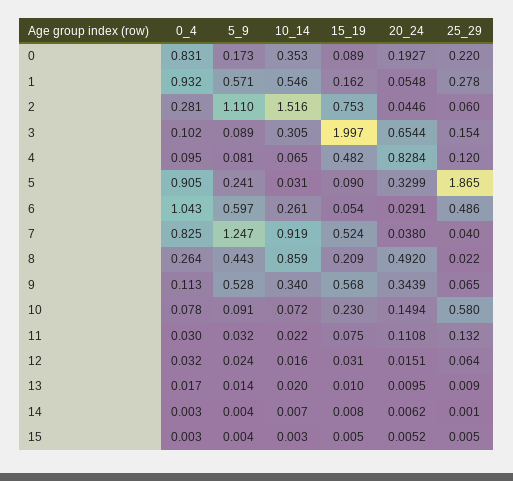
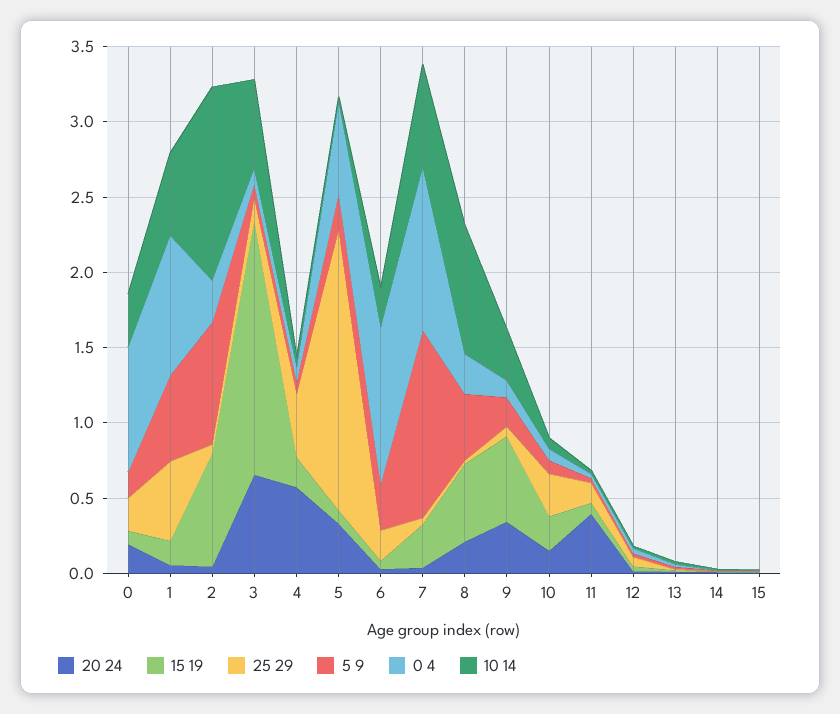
25_29, 1: 0.278 -> 0.5
5_9, 2: 1.11 -> 0.8
10_14, 2: 1.516 -> 1.3
10_14, 3: 0.305 -> 0.6
15_19, 3: 1.997 -> 1.7
15_19, 4: 0.482 -> 0.2
20_24, 4: 0.8284 -> 0.6
25_29, 4: 0.12 -> 0.4
0_4, 5: 0.905 -> 0.6
5_9, 6: 0.597 -> 0.3
25_29, 6: 0.486 -> 0.2
0_4, 7: 0.825 -> 1.1
10_14, 7: 0.919 -> 0.7
15_19, 7: 0.524 -> 0.3
15_19, 8: 0.209 -> 0.5
20_24, 8: 0.492 -> 0.2
5_9, 9: 0.528 -> 0.2
25_29, 10: 0.58 -> 0.3
20_24, 11: 0.1108 -> 0.4

